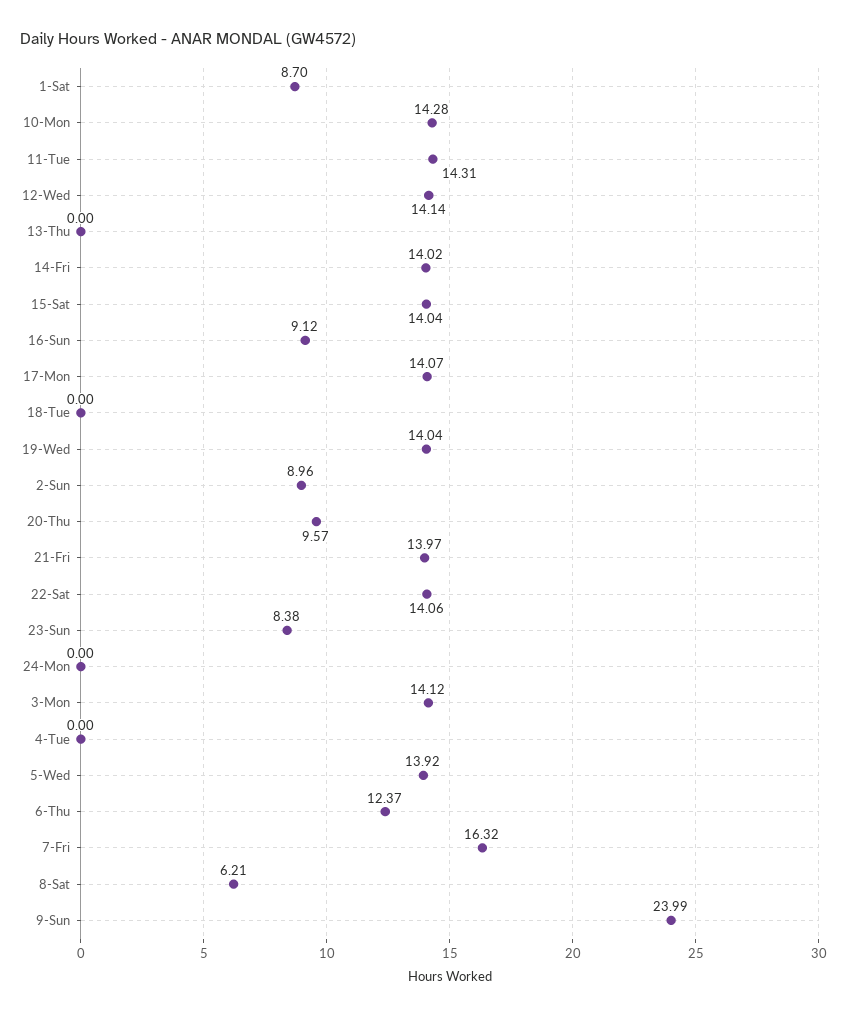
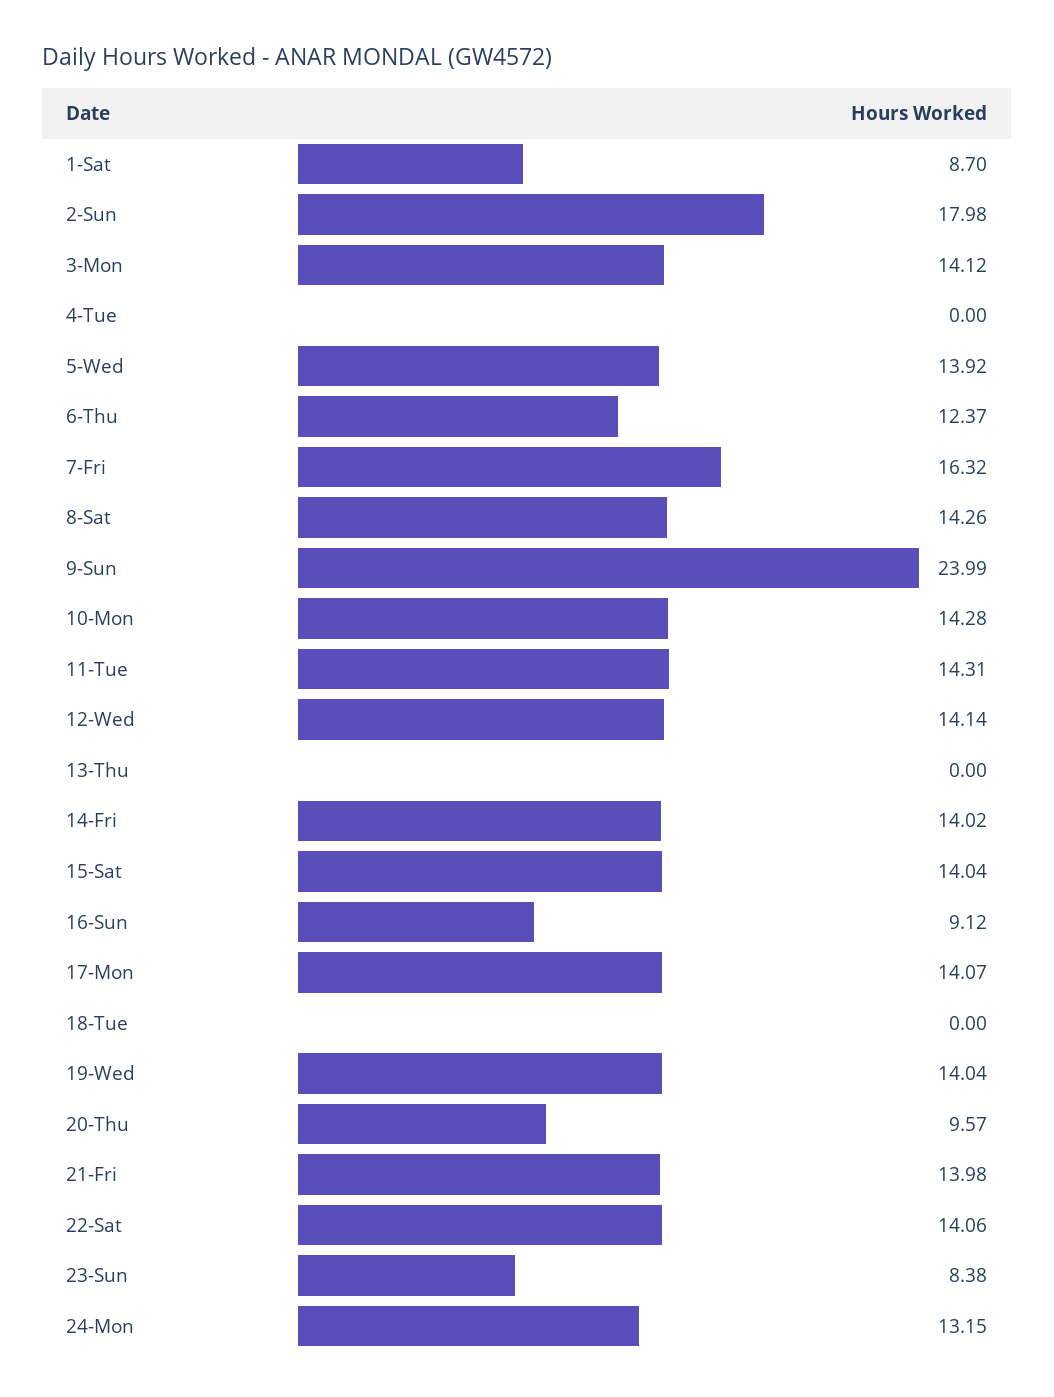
2-Sun: 8.96 -> 17.98
21-Fri: 13.97 -> 13.98
24-Mon: 0 -> 13.15
8-Sat: 6.21 -> 14.26

